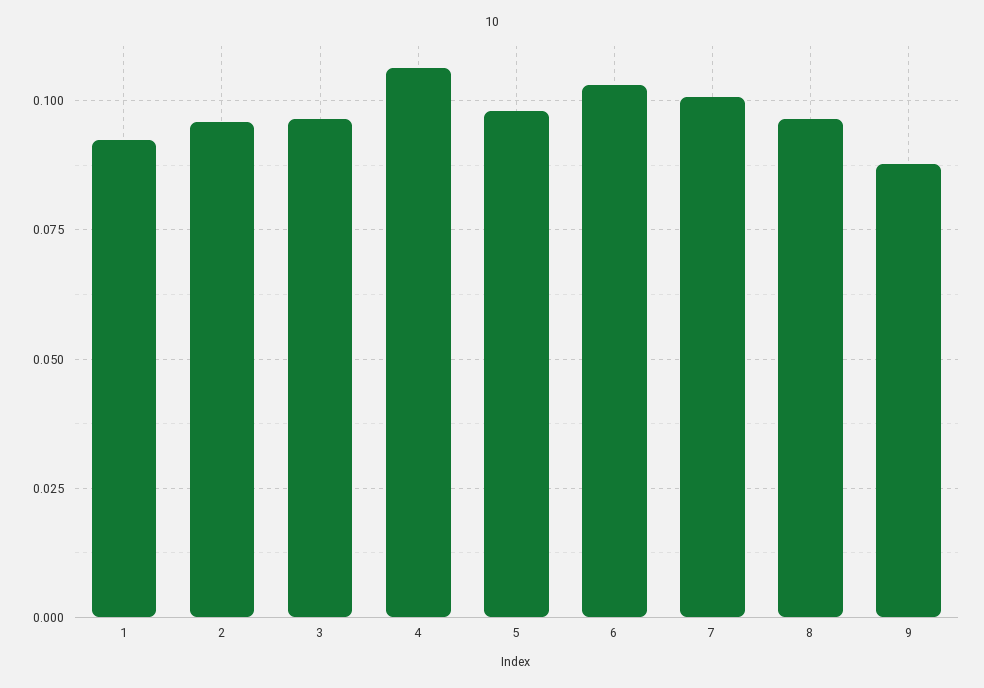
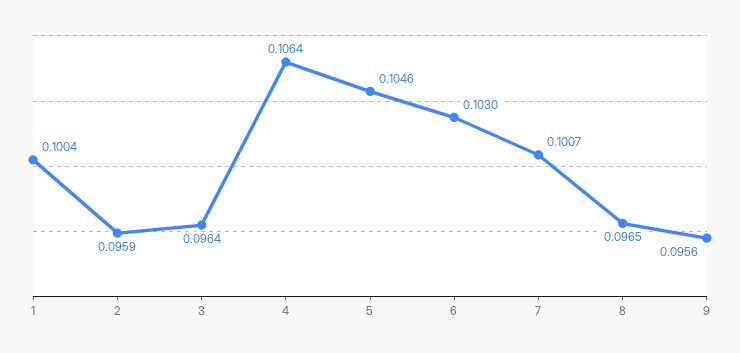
1: 0.0925 -> 0.1004
5: 0.0975 -> 0.1046
9: 0.0875 -> 0.0956

